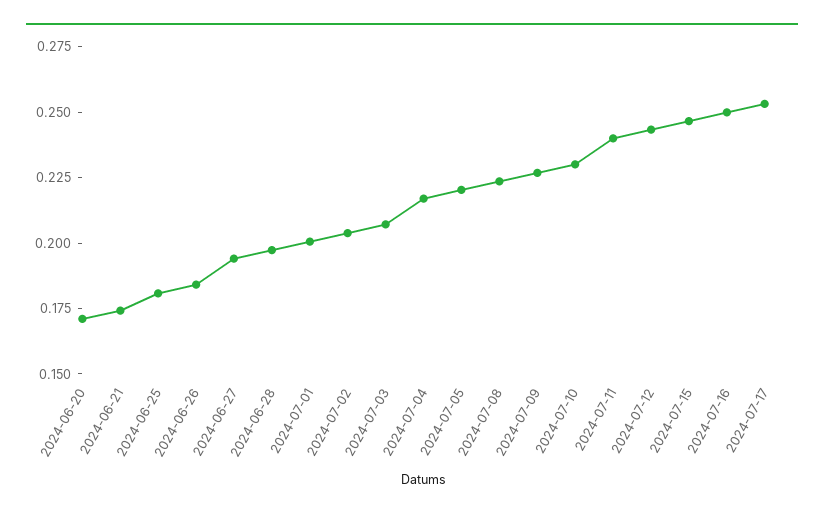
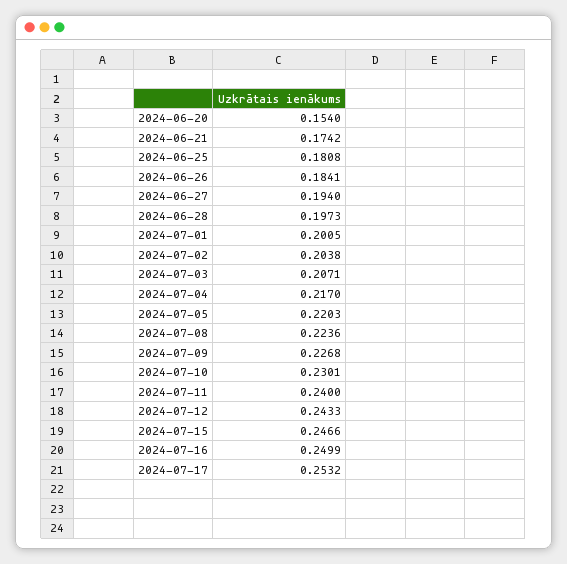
2024-06-20: 0.17 -> 0.154

